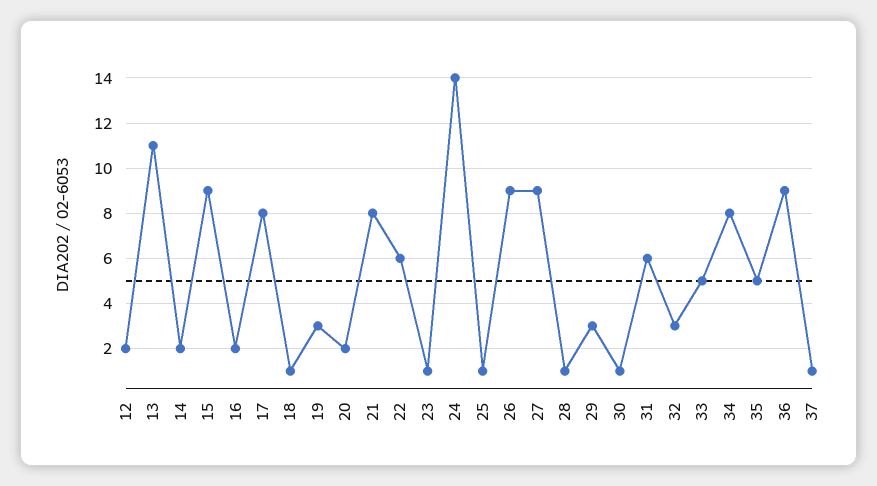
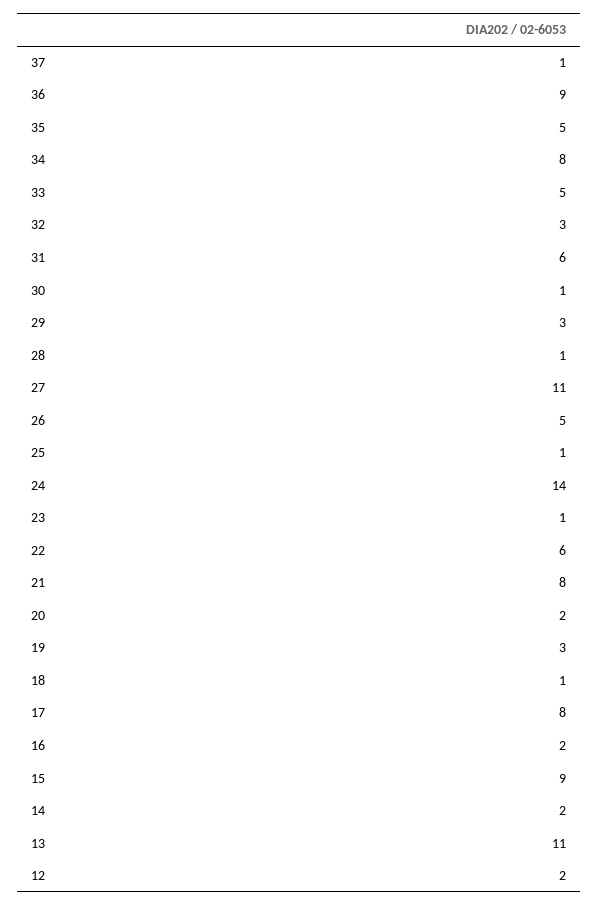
26: 9 -> 5
27: 9 -> 11

